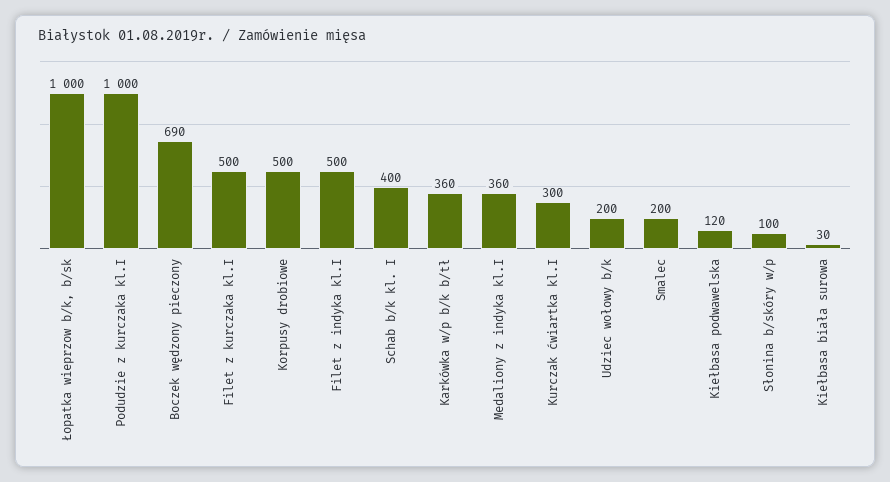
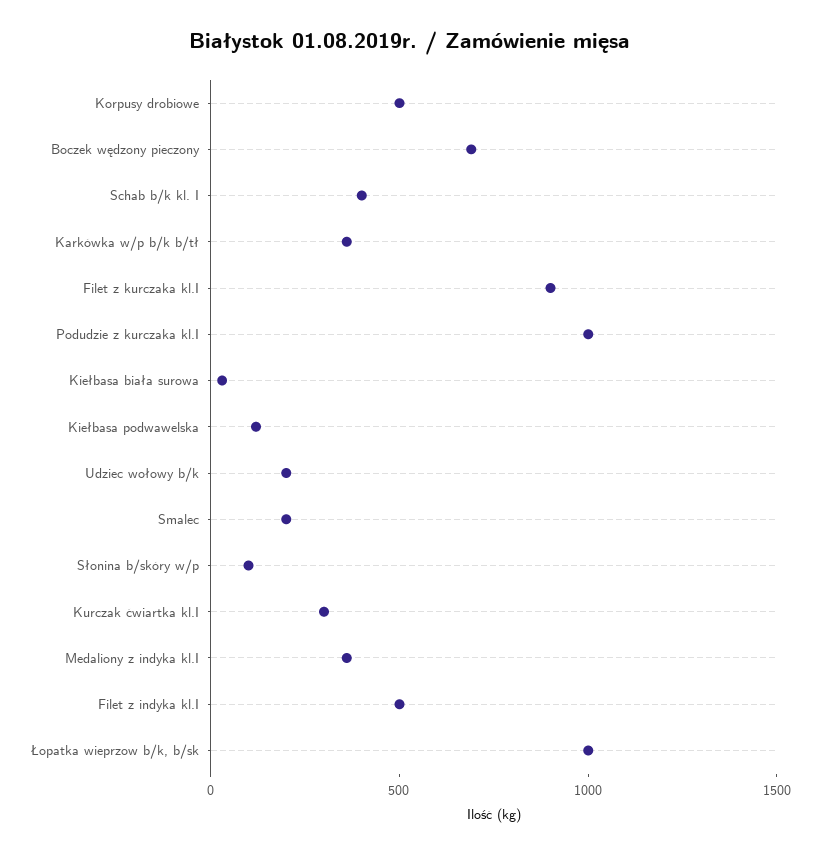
Filet z kurczaka kl.I: 500 -> 900

